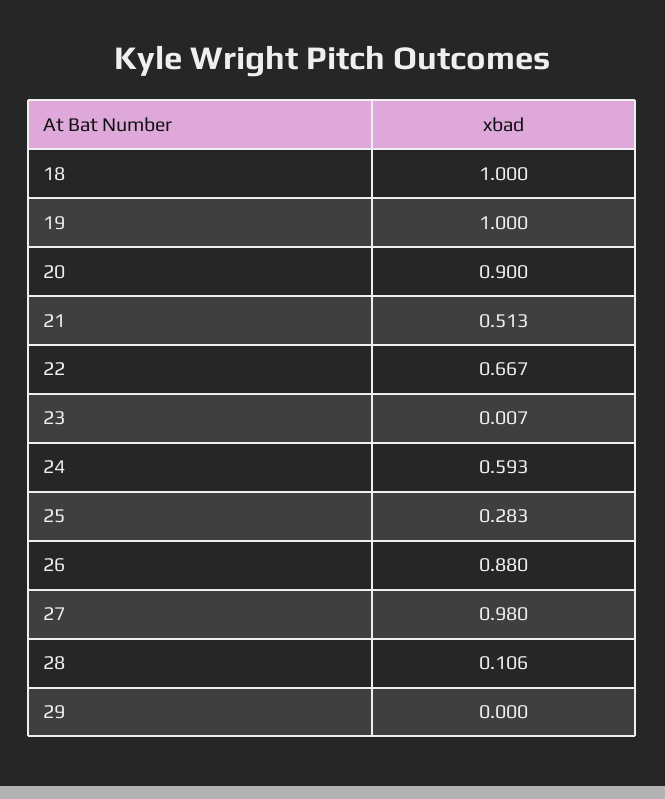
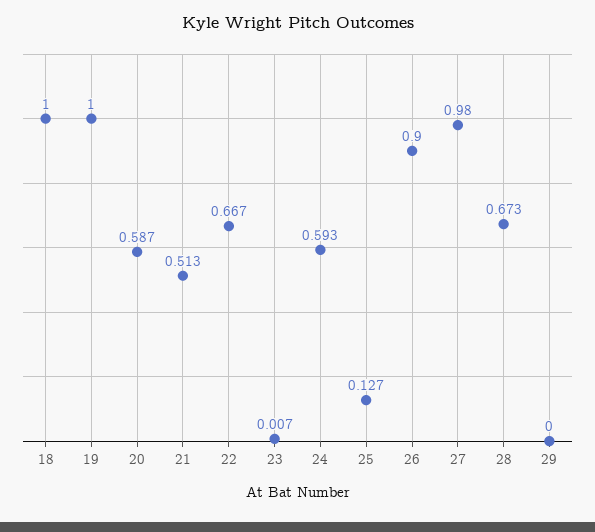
20: 0.9 -> 0.587
25: 0.283 -> 0.127
26: 0.88 -> 0.9
28: 0.106 -> 0.673

